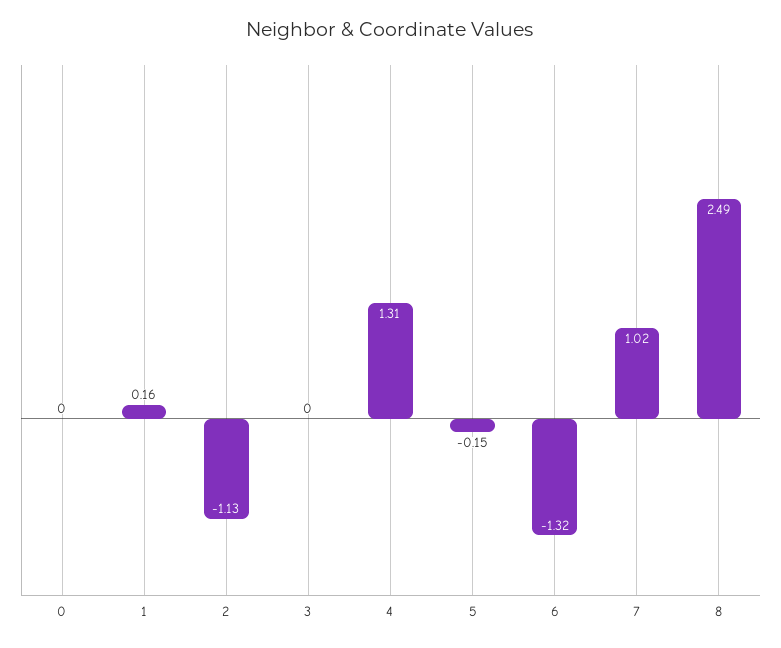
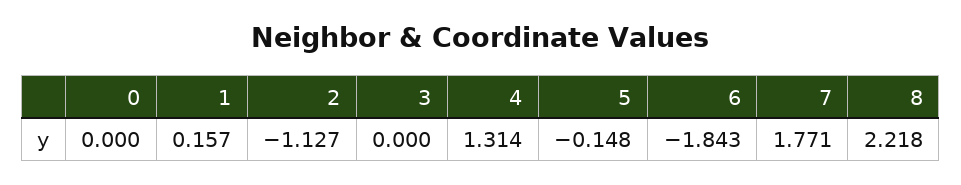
6: -1.32 -> -1.843
7: 1.02 -> 1.771
8: 2.49 -> 2.218

